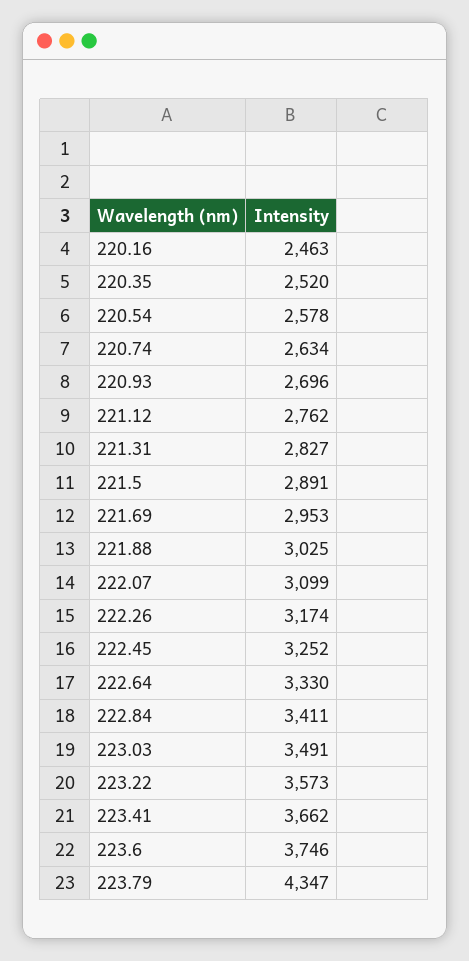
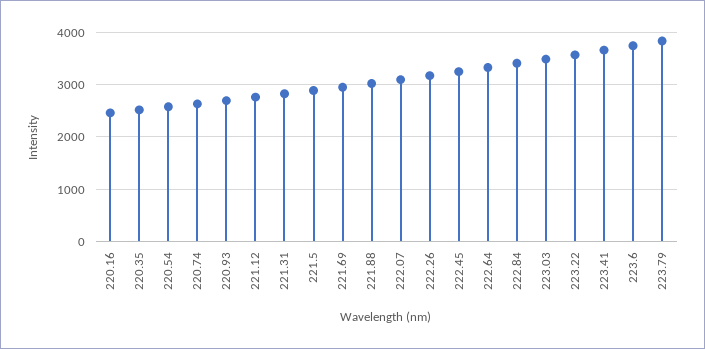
223.79: 4347 -> 3800

